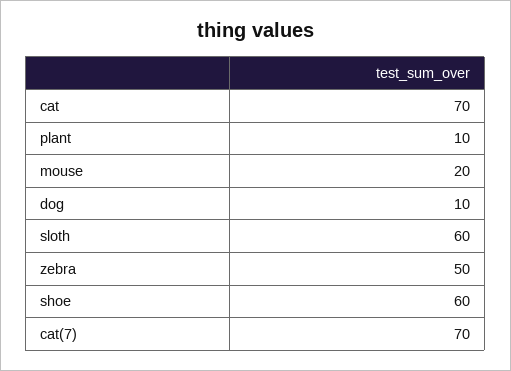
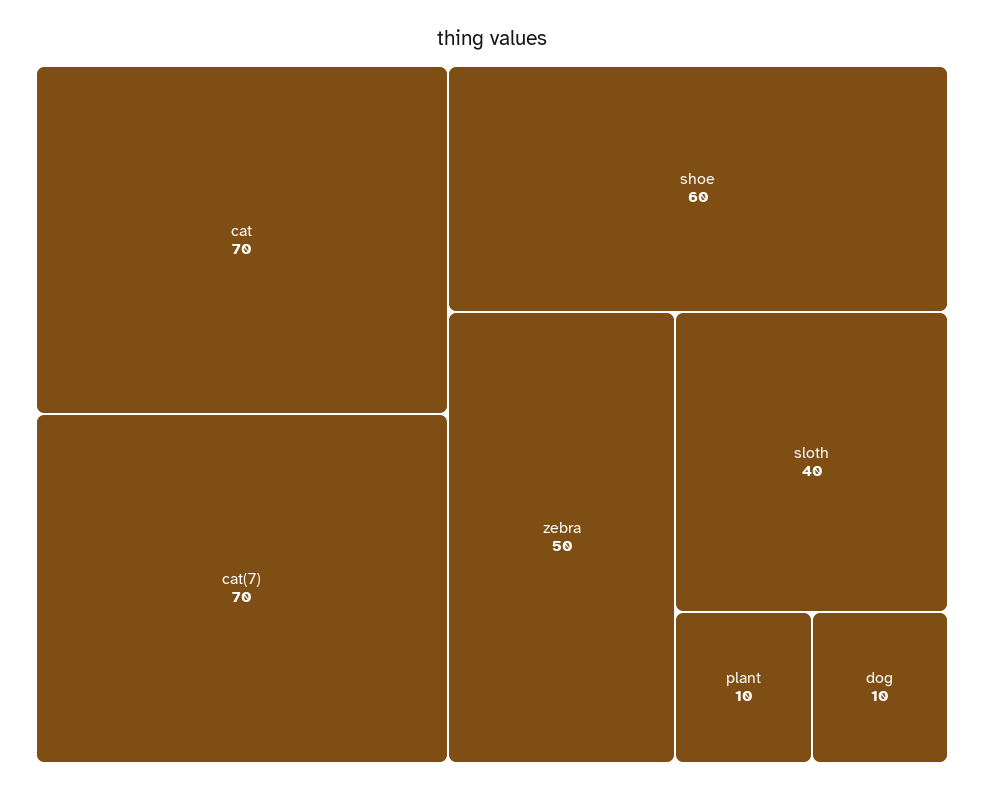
mouse: 20 -> none
sloth: 60 -> 40

